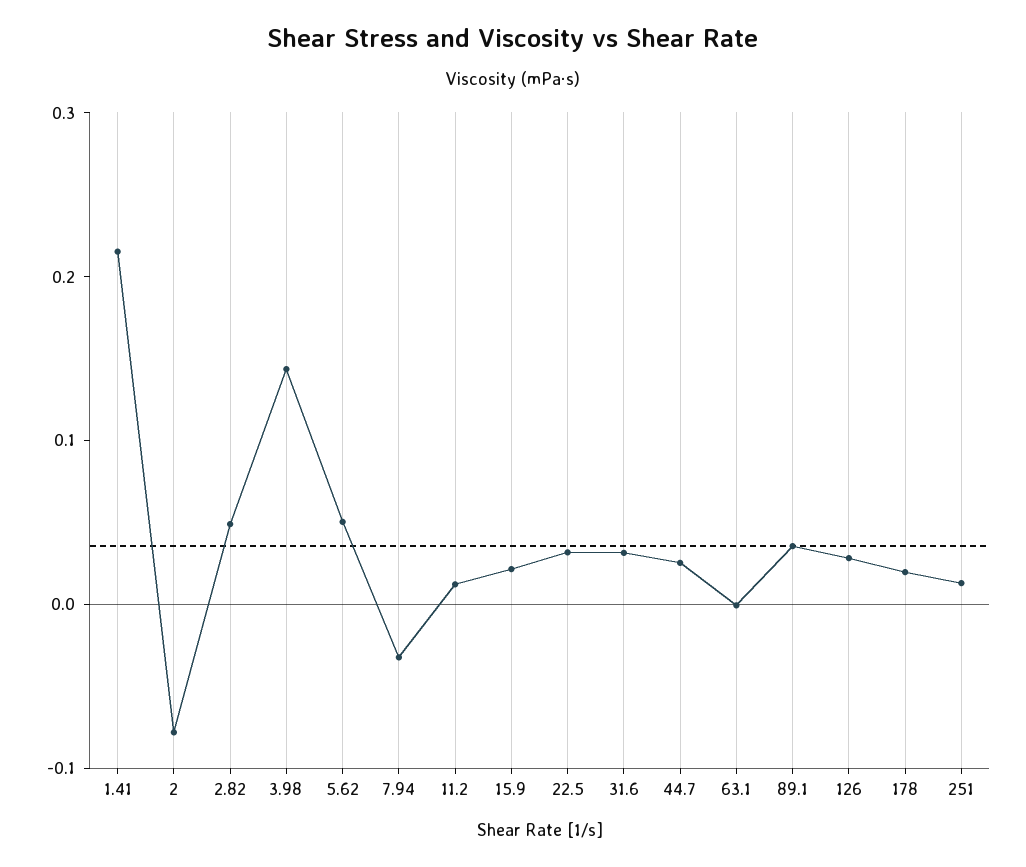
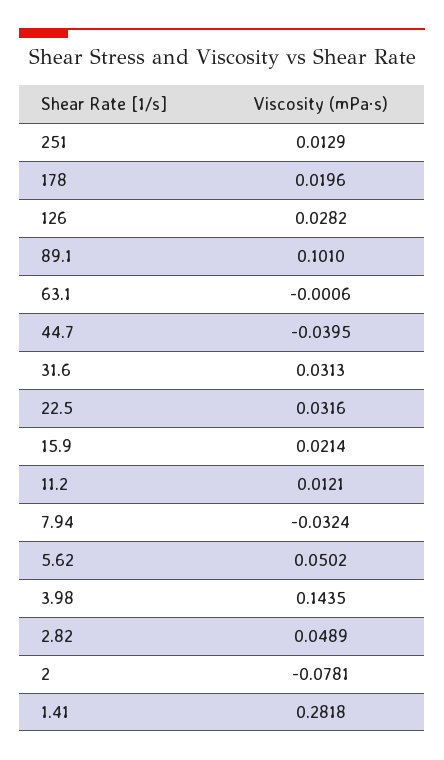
1.41: 0.22 -> 0.2818
44.7: 0.02 -> -0.0395
89.1: 0.04 -> 0.101

